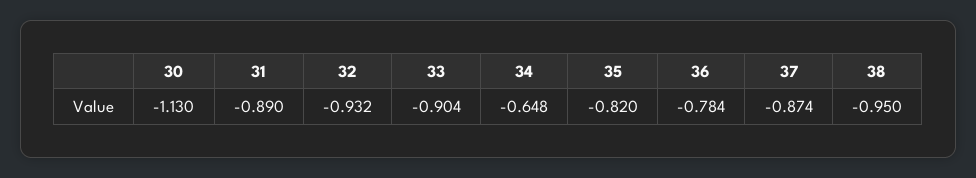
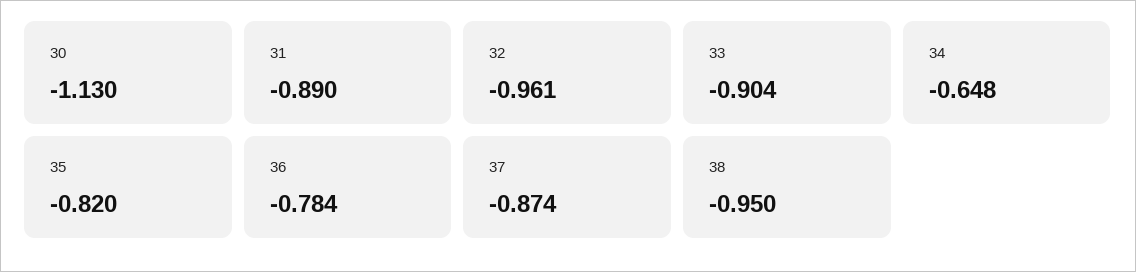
32: -0.932 -> -0.961

